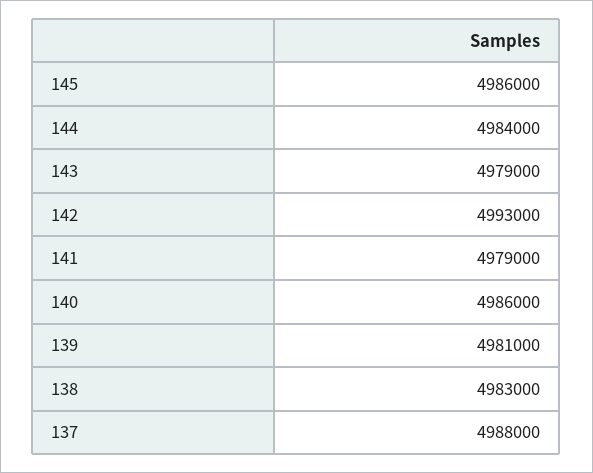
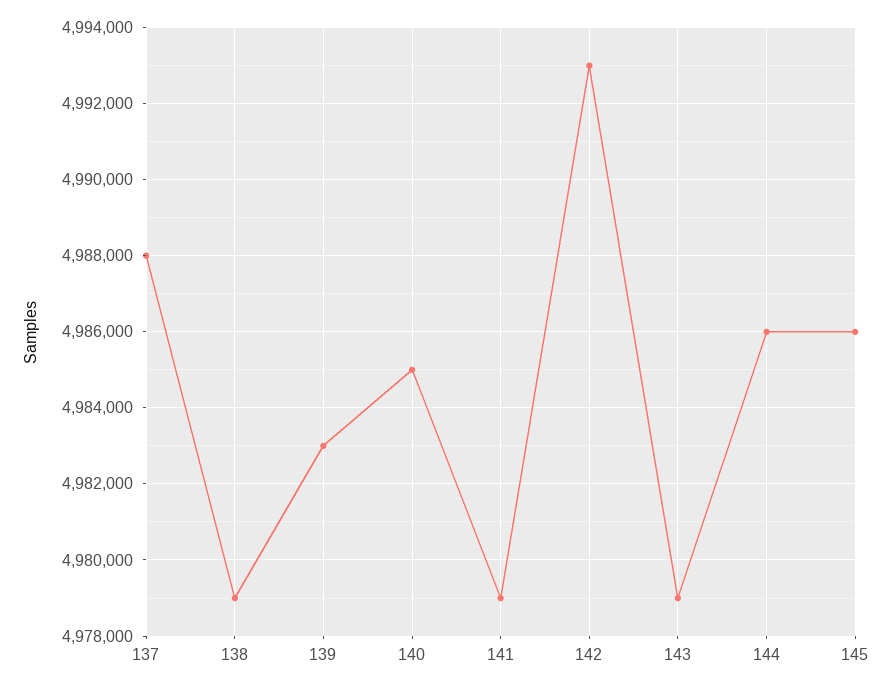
144: 4984000 -> 4986000
140: 4986000 -> 4985000
139: 4981000 -> 4983000
138: 4983000 -> 4979000

